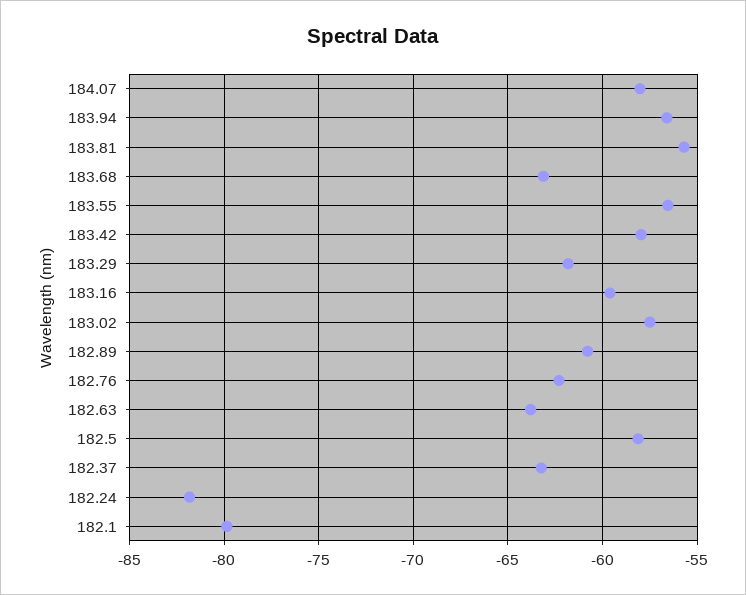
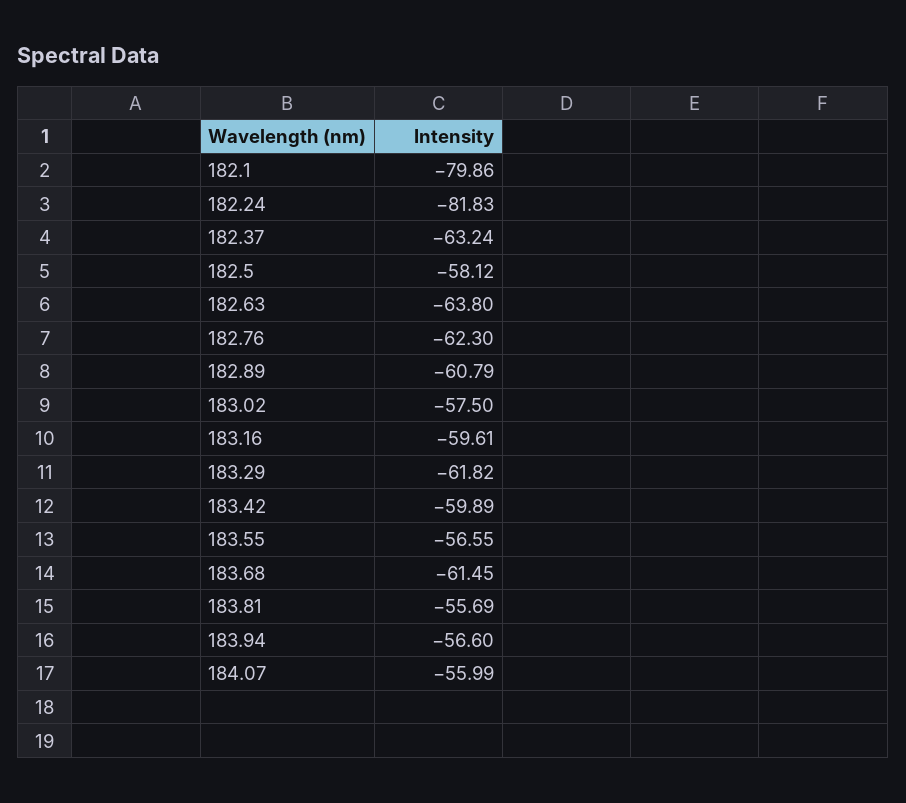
184.07: -58 -> -55.99
183.68: -63 -> -61.45
183.42: -58 -> -59.89

